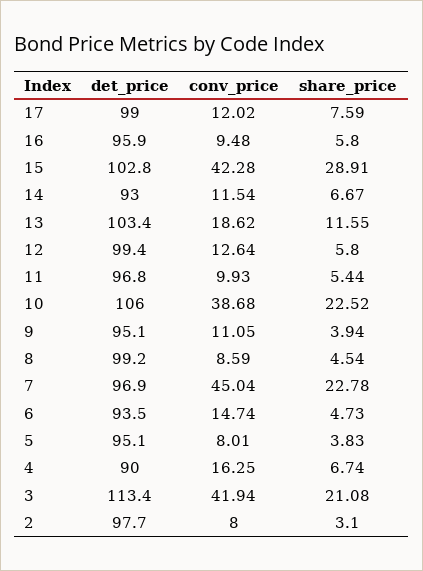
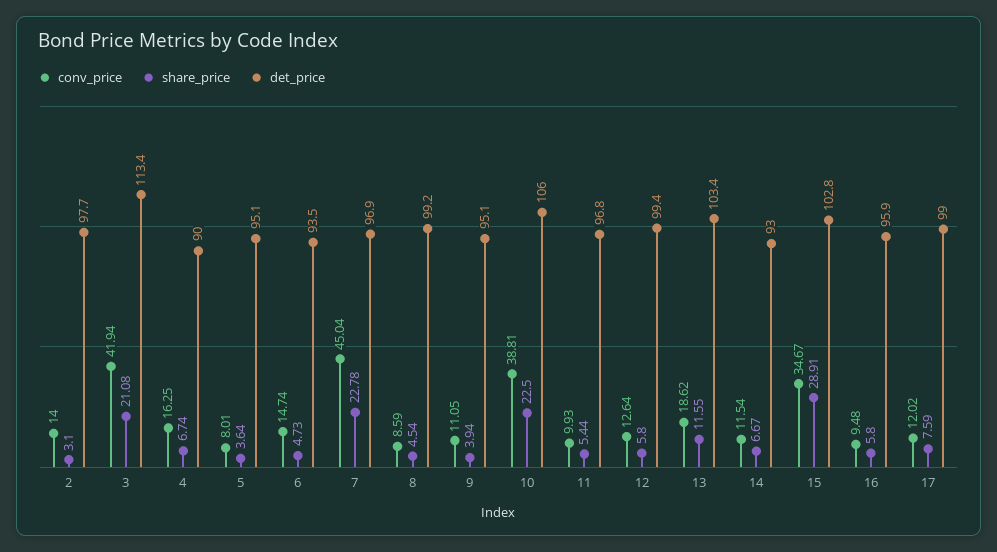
conv_price, 15: 42.28 -> 34.67
conv_price, 10: 38.68 -> 38.81
share_price, 10: 22.52 -> 22.5
share_price, 5: 3.83 -> 3.64
conv_price, 2: 8 -> 14

